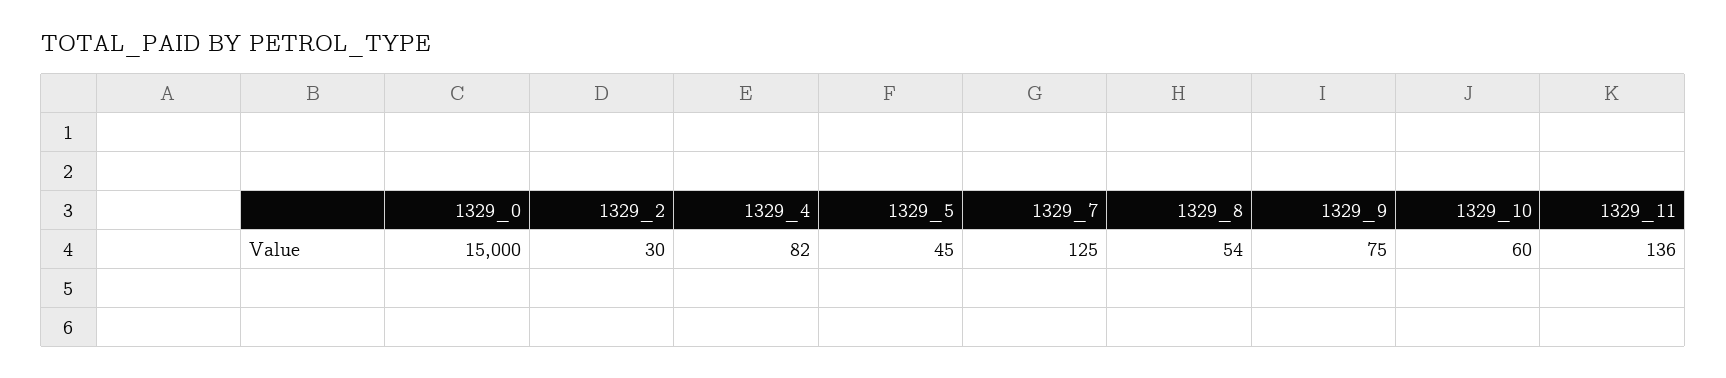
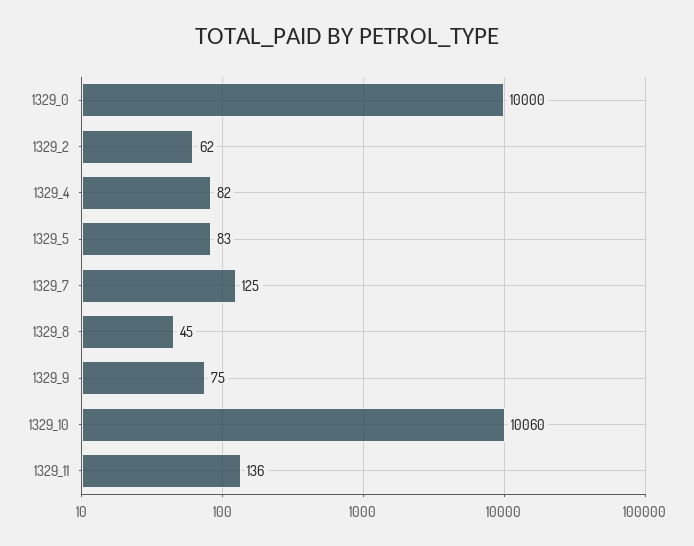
1329_0: 15000 -> 10000
1329_2: 30 -> 62
1329_5: 45 -> 83
1329_8: 54 -> 45
1329_10: 60 -> 10060

